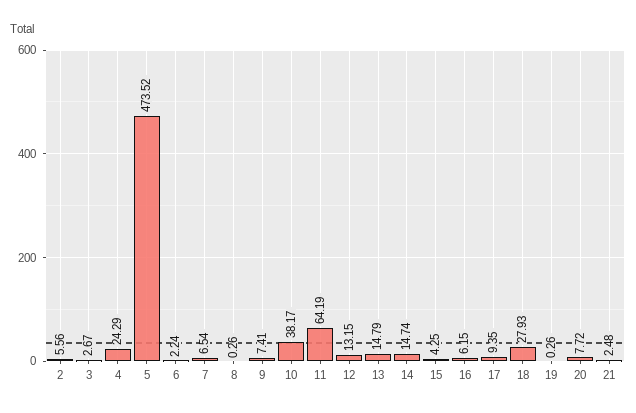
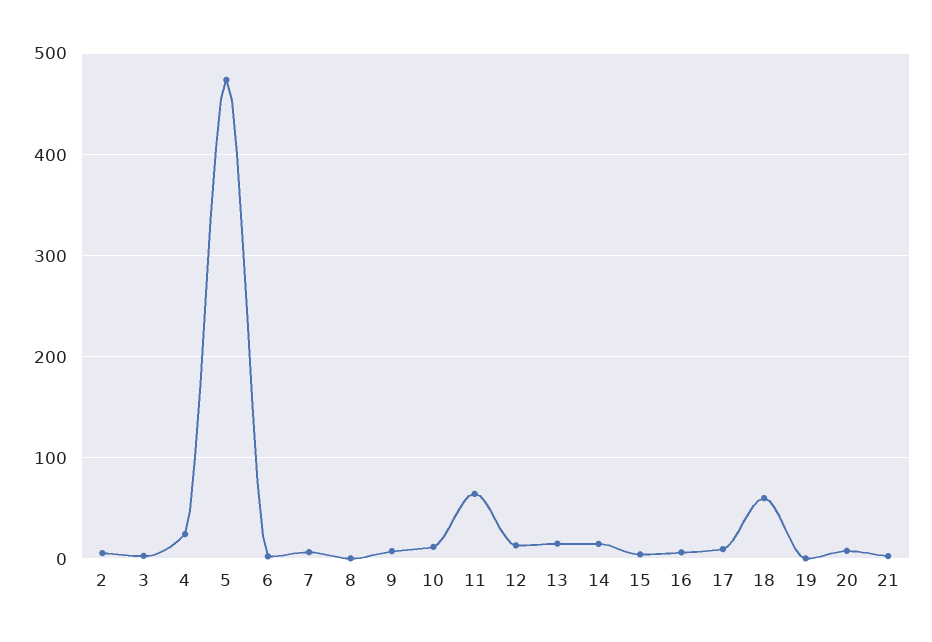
10: 38.17 -> 10
18: 27.93 -> 60

